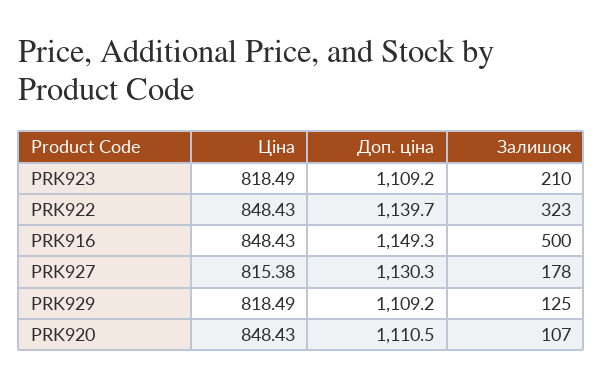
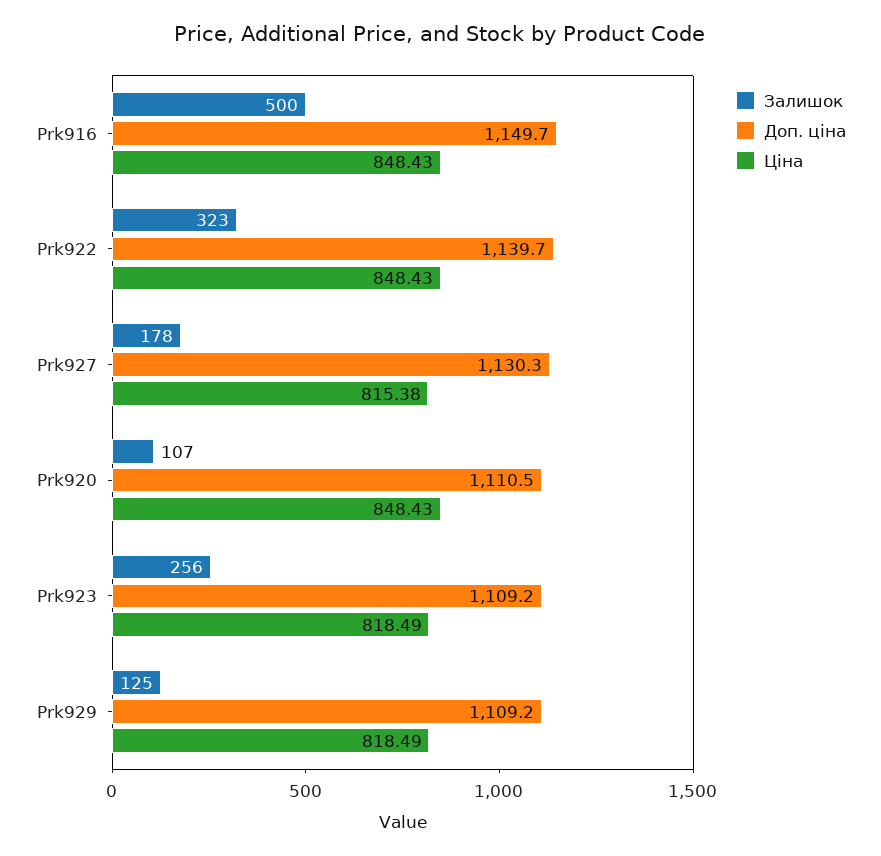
Залишок, PRK923: 210 -> 256
Доп. ціна, PRK916: 1149.3 -> 1149.7

